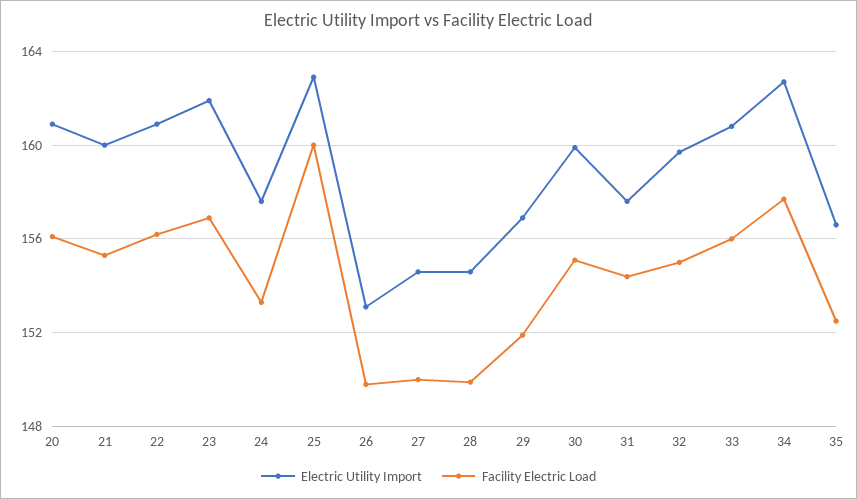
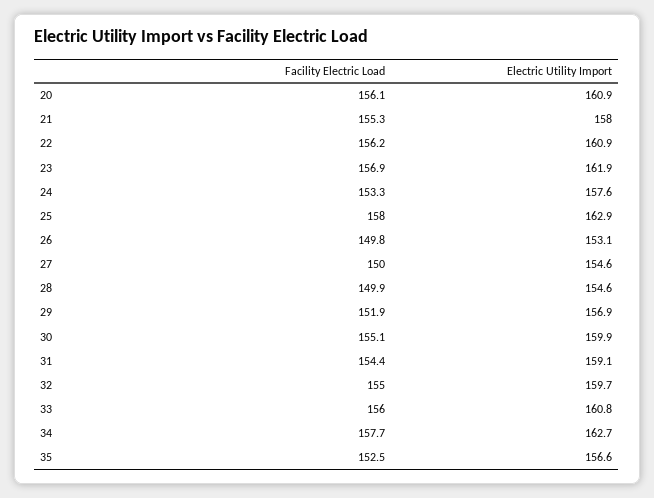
Electric Utility Import, 21: 160 -> 158
Facility Electric Load, 25: 160 -> 158
Electric Utility Import, 31: 157.5 -> 159.1

